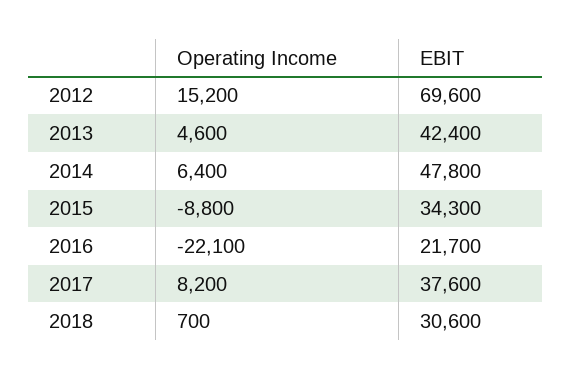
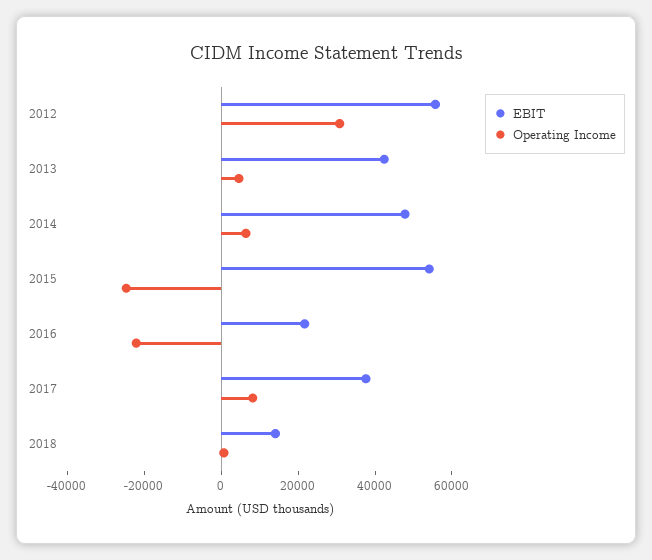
Operating Income, 2012: 15200 -> 30000
EBIT, 2012: 69600 -> 55000
Operating Income, 2015: -8800 -> -25000
EBIT, 2015: 34300 -> 55000
EBIT, 2018: 30600 -> 15000

